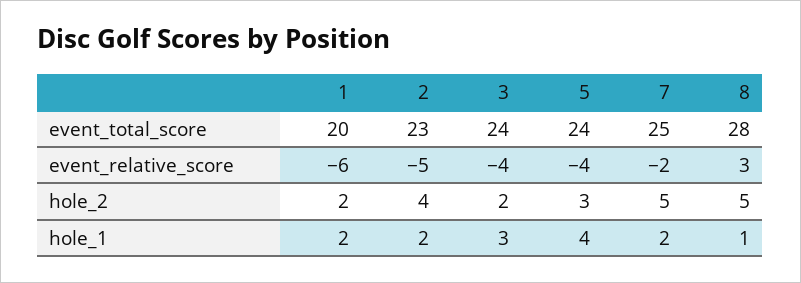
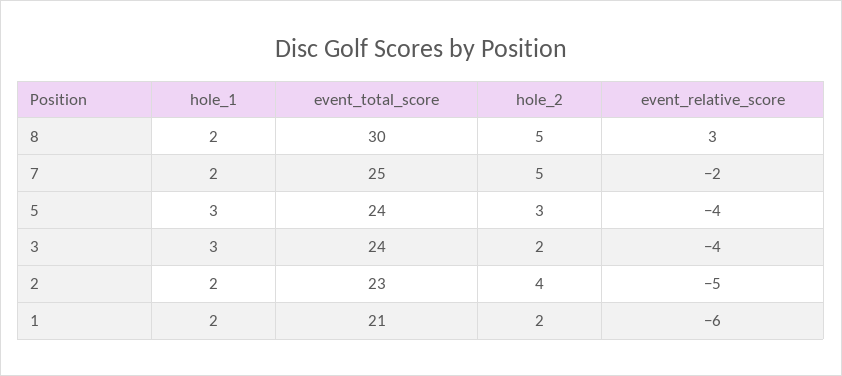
1, event_total_score: 20 -> 21
8, event_total_score: 28 -> 30
5, hole_1: 4 -> 3
8, hole_1: 1 -> 2

